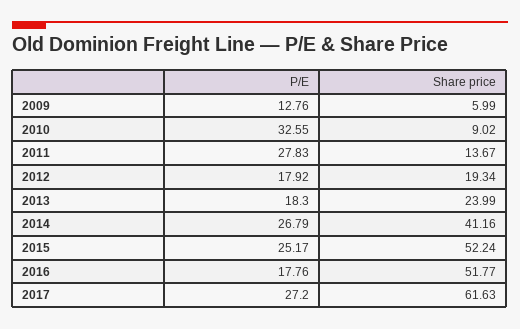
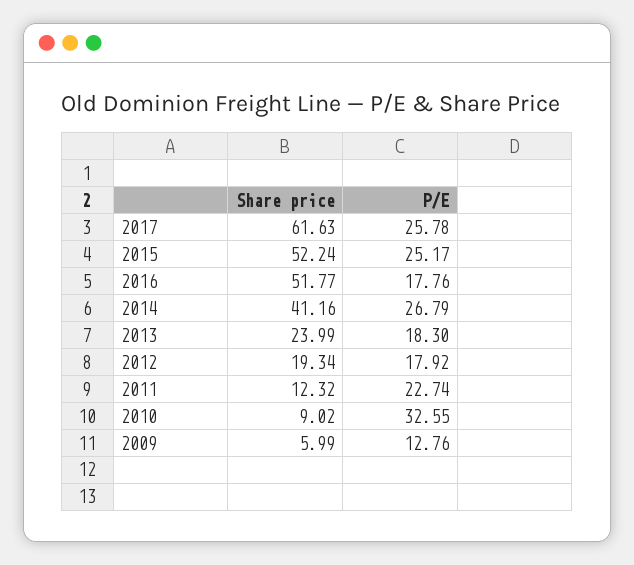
P/E, 2011: 27.83 -> 22.74
Share price, 2011: 13.67 -> 12.32
P/E, 2017: 27.2 -> 25.78

